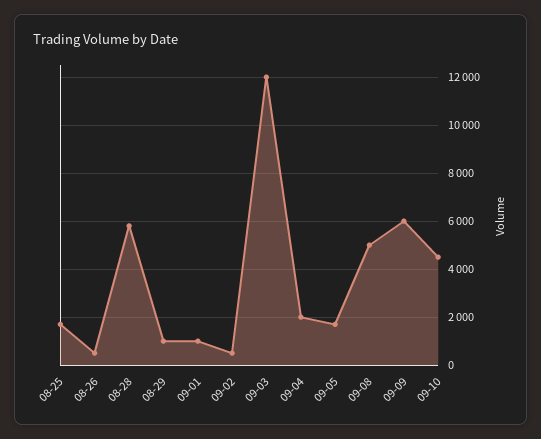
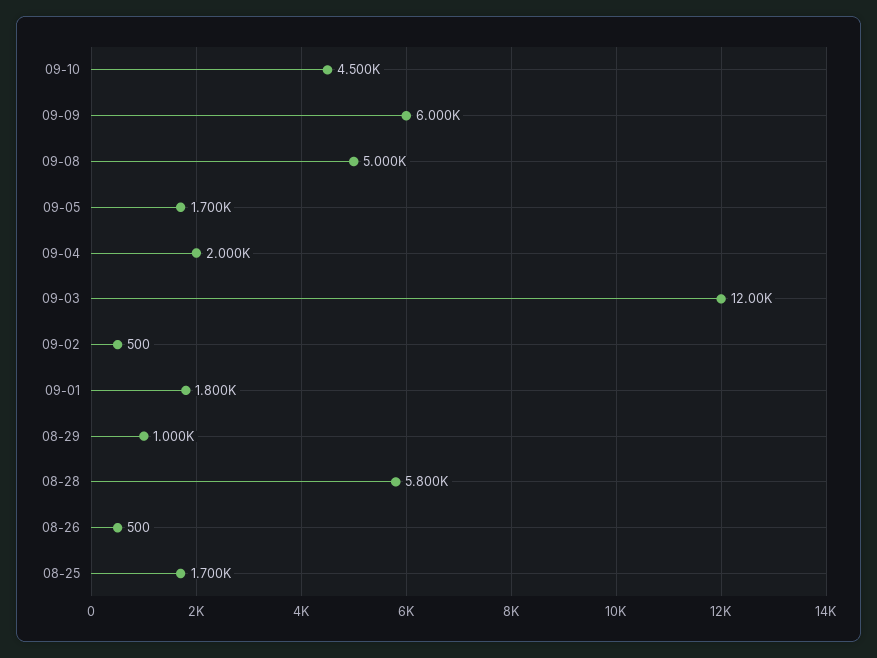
09-01: 1000 -> 1800

